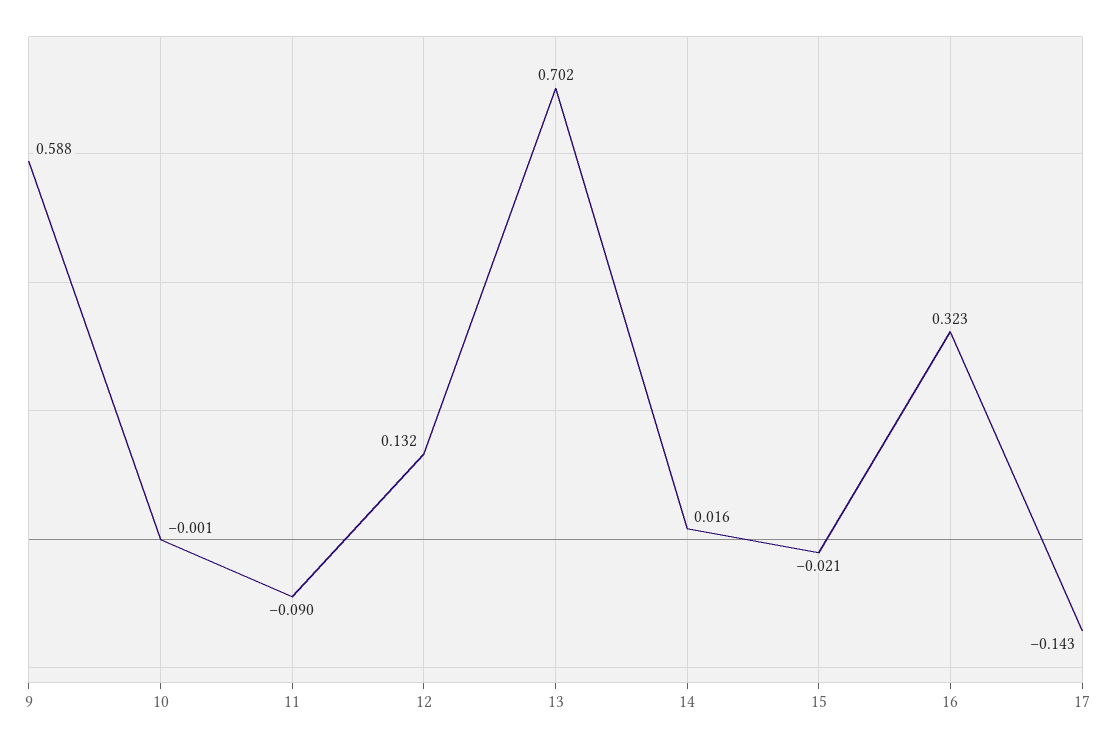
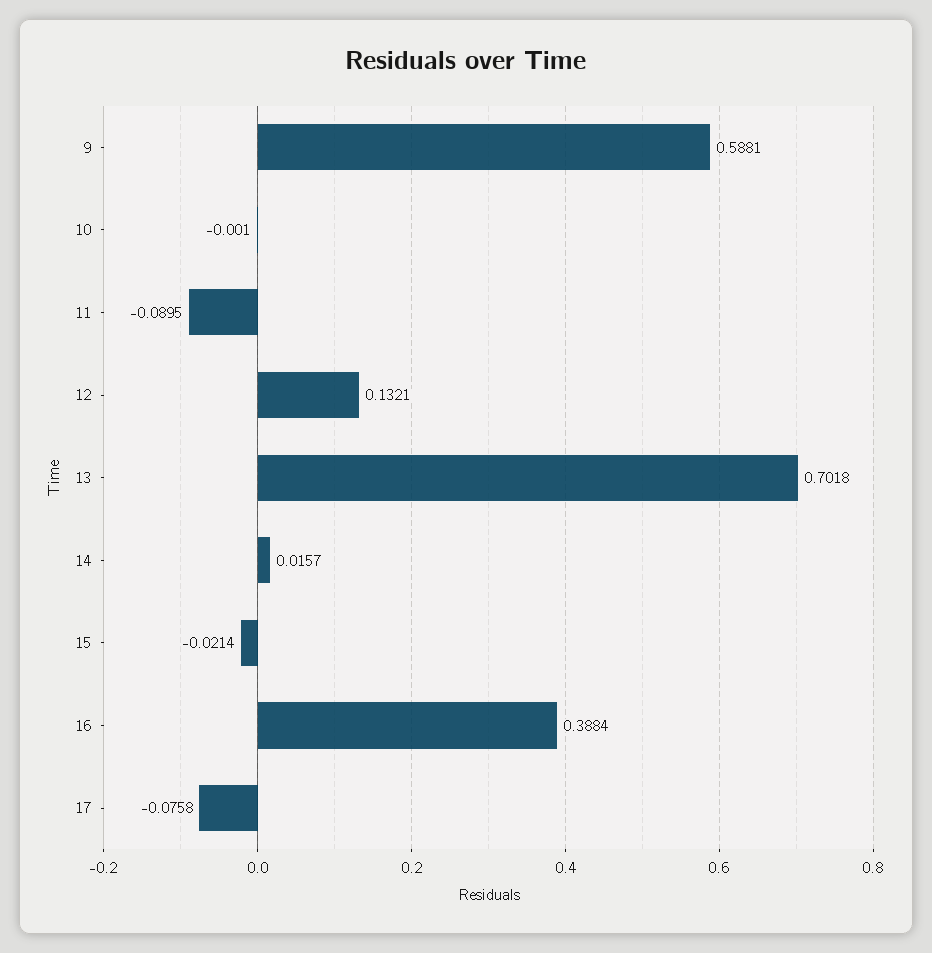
16: 0.323 -> 0.3884
17: -0.143 -> -0.0758

